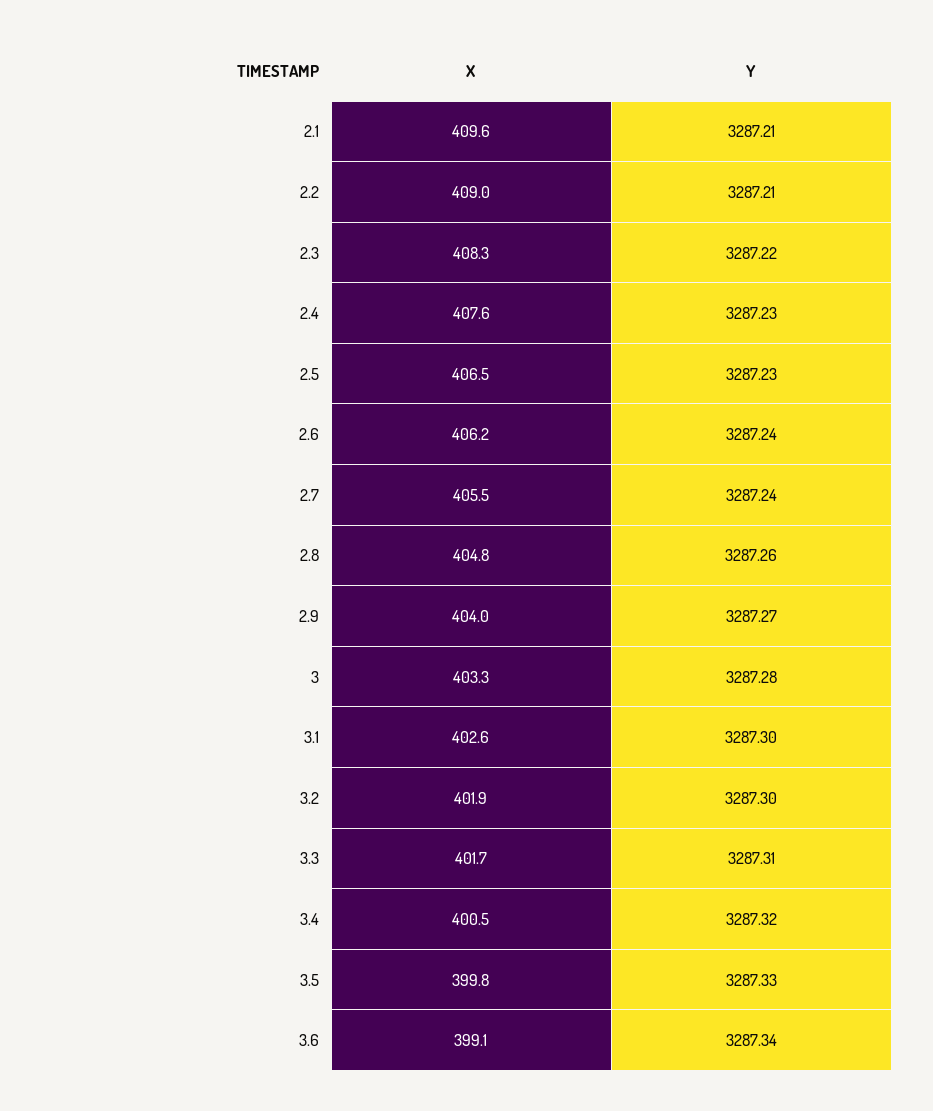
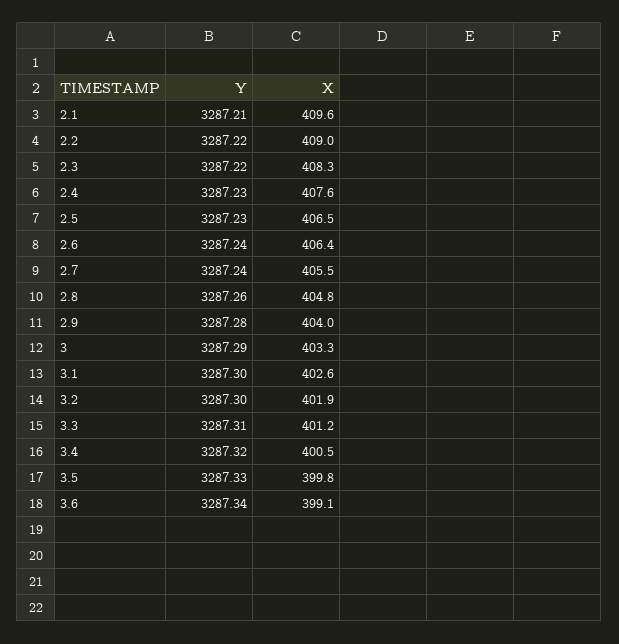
Y, 2.2: 3287.21 -> 3287.22
X, 2.6: 406.2 -> 406.4
Y, 2.9: 3287.27 -> 3287.28
Y, 3: 3287.28 -> 3287.29
X, 3.3: 401.7 -> 401.2

